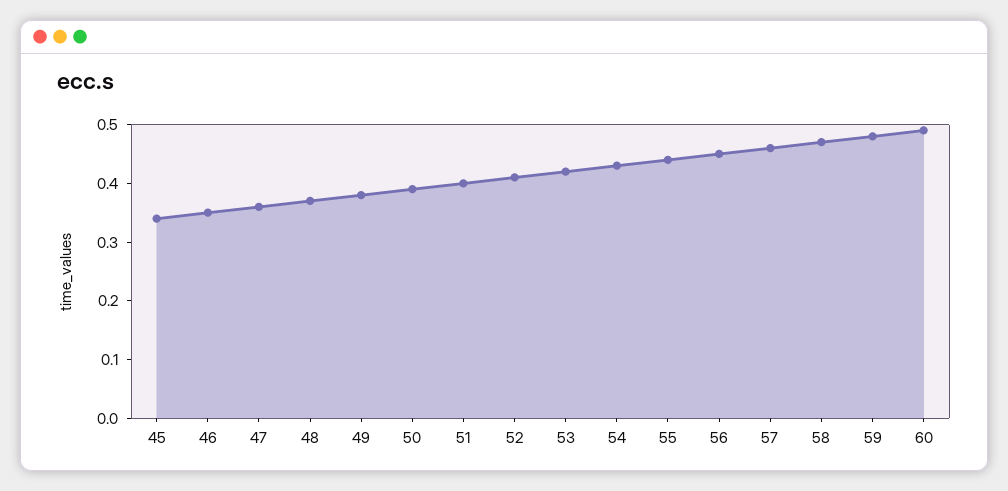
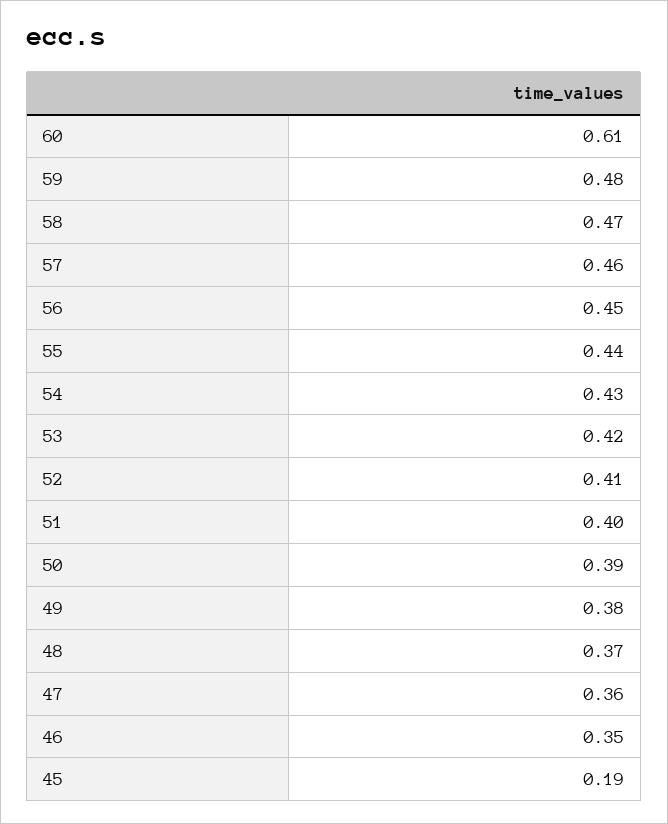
45: 0.35 -> 0.19
60: 0.5 -> 0.61

